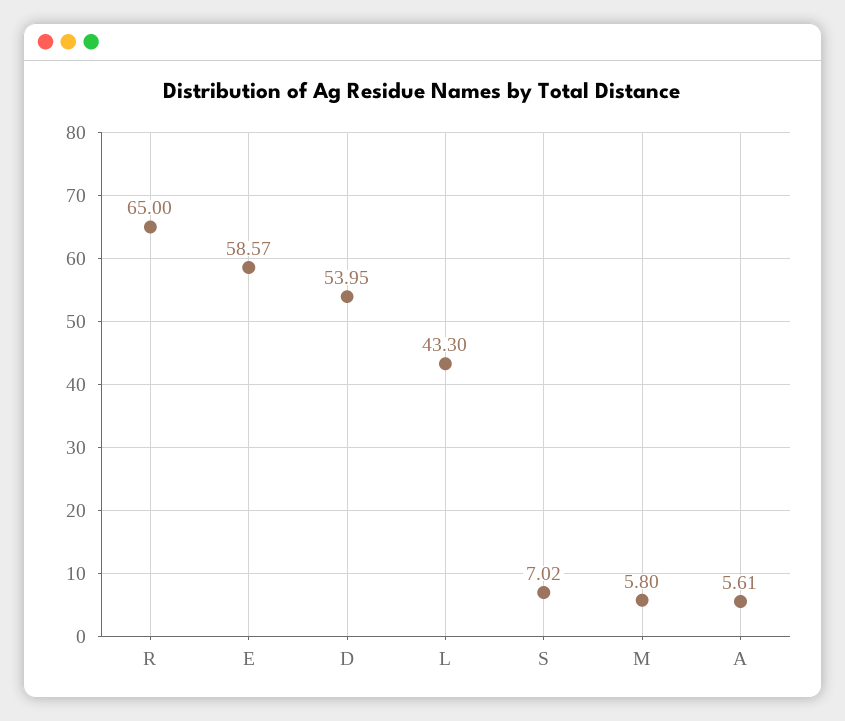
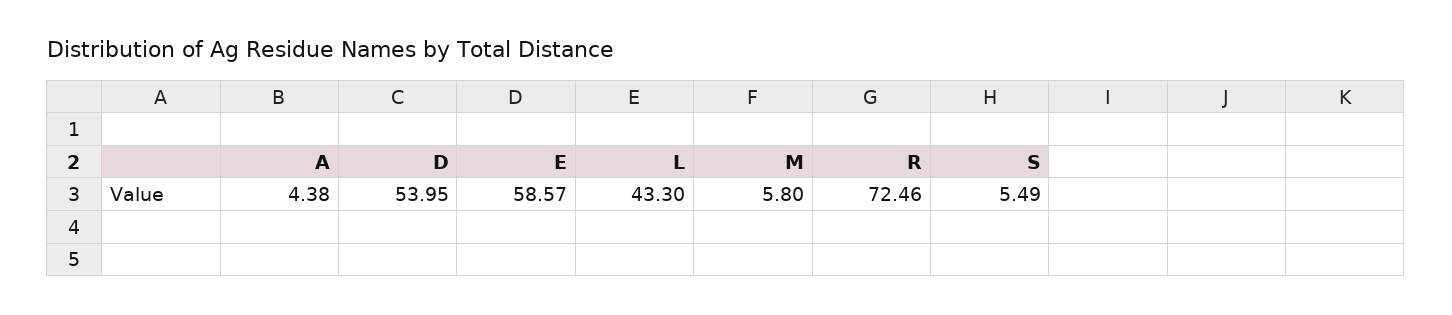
R: 65 -> 72.46
S: 7.02 -> 5.49
A: 5.61 -> 4.38

